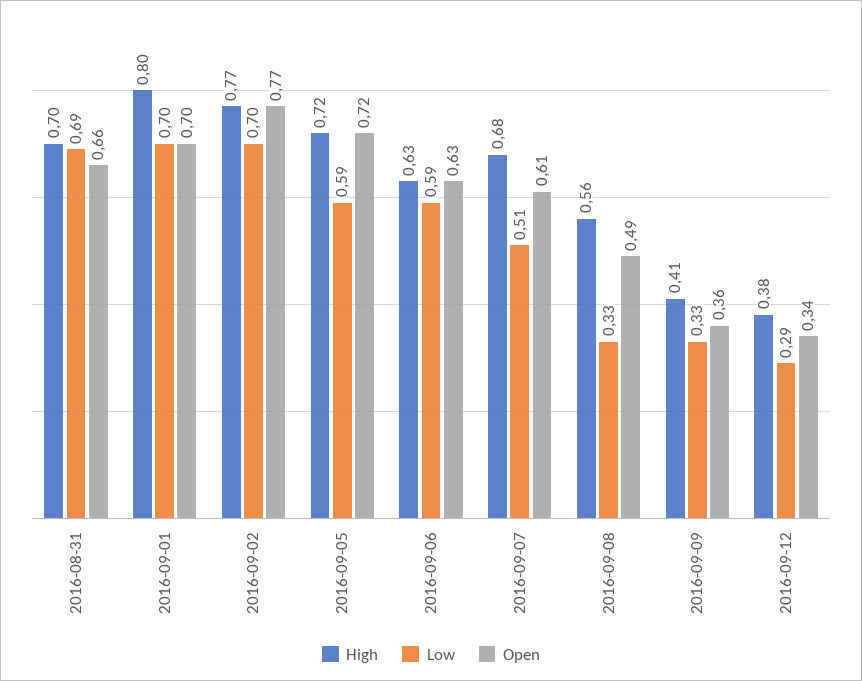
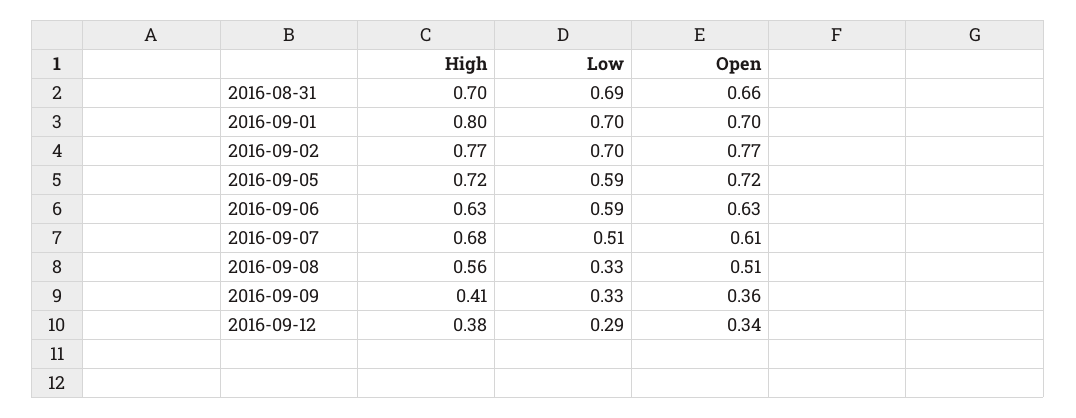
Open, 2016-09-08: 0.49 -> 0.51

